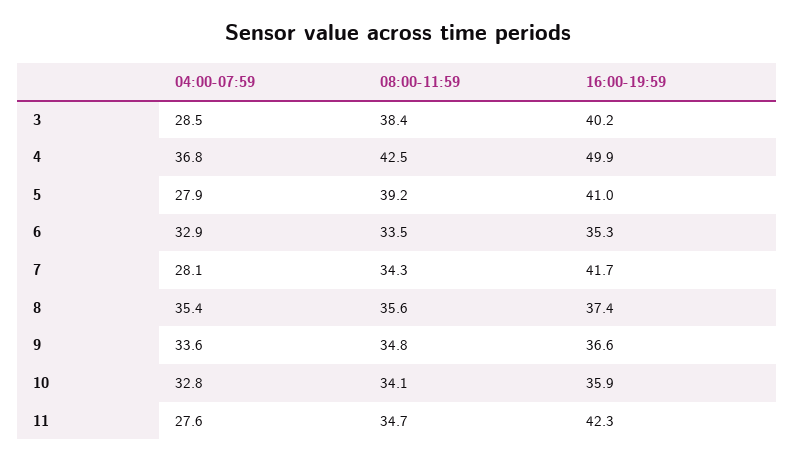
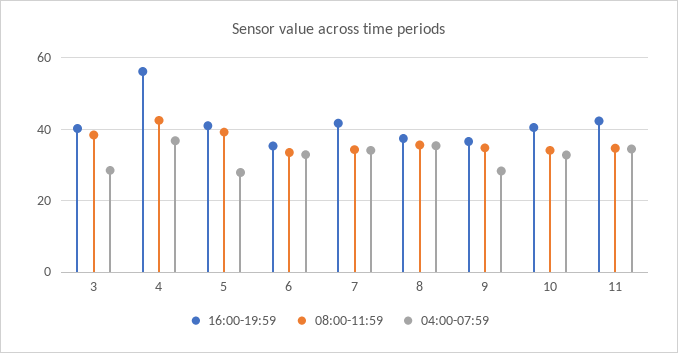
16:00-19:59, 4: 49.9 -> 56
04:00-07:59, 7: 28.1 -> 34
04:00-07:59, 9: 33.6 -> 28
16:00-19:59, 10: 35.9 -> 40
04:00-07:59, 11: 27.6 -> 34

